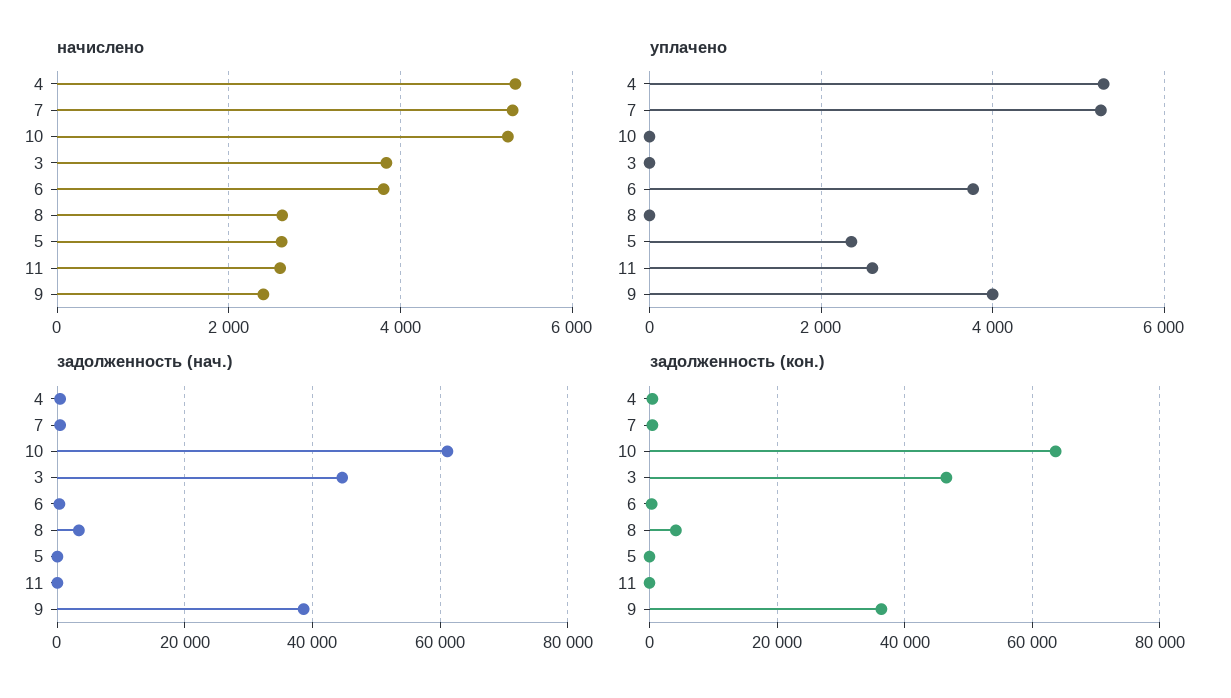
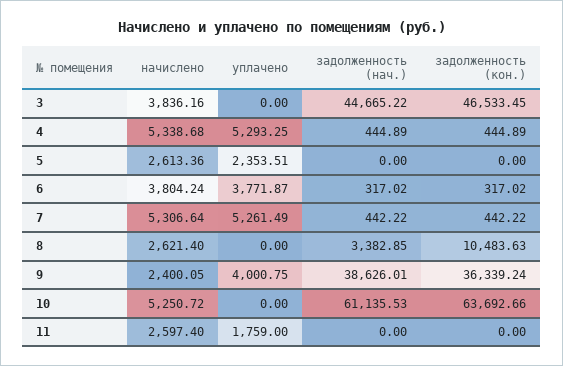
уплачено, 11: 2600 -> 1759
задолженность (кон.), 8: 4000 -> 10483.63

